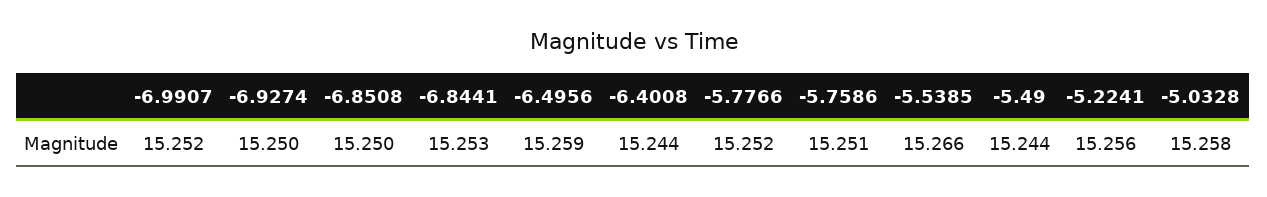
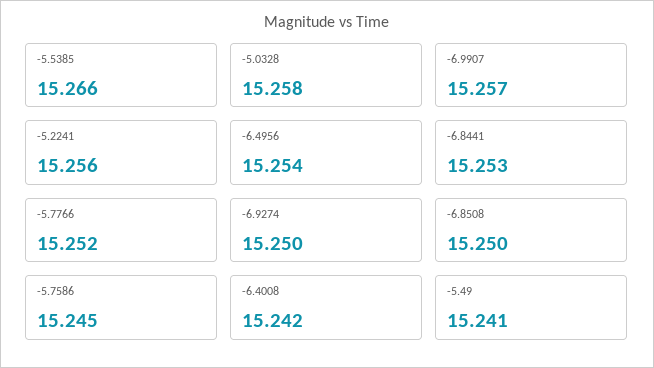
-6.9907: 15.252 -> 15.257
-6.4956: 15.259 -> 15.254
-6.4008: 15.244 -> 15.242
-5.7586: 15.251 -> 15.245
-5.49: 15.244 -> 15.241

